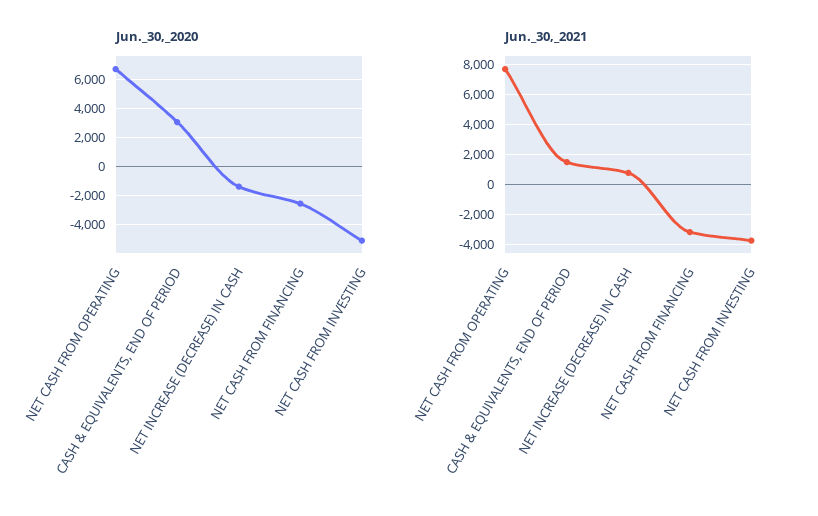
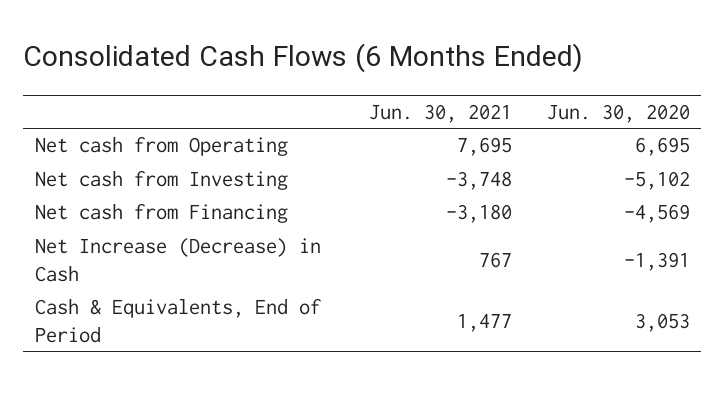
Jun._30,_2020, NET CASH FROM FINANCING: -2500 -> -4569

